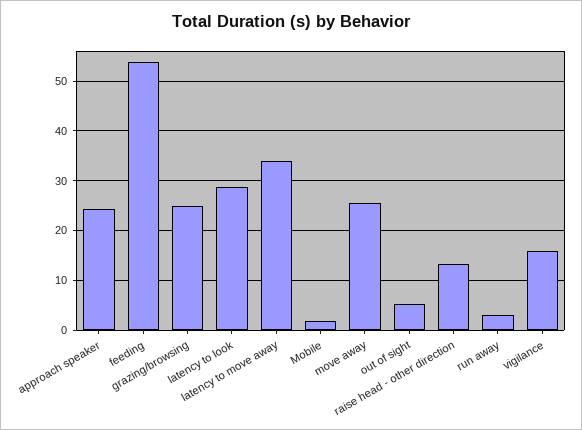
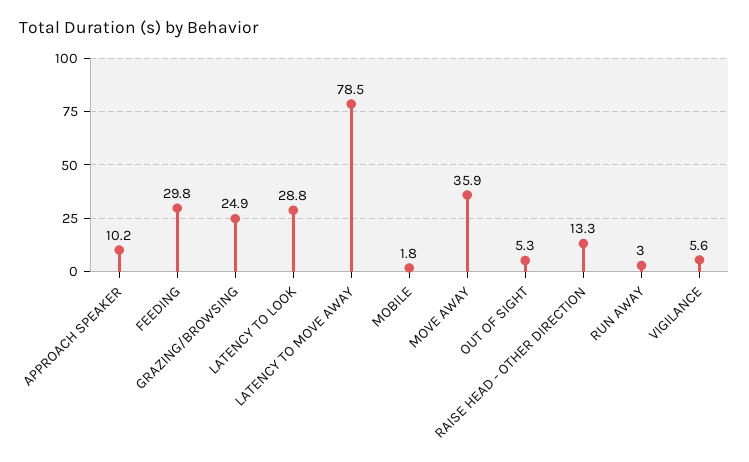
approach speaker: 24 -> 10.2
feeding: 54 -> 29.8
latency to move away: 34 -> 78.5
move away: 26 -> 35.9
vigilance: 16 -> 5.6

